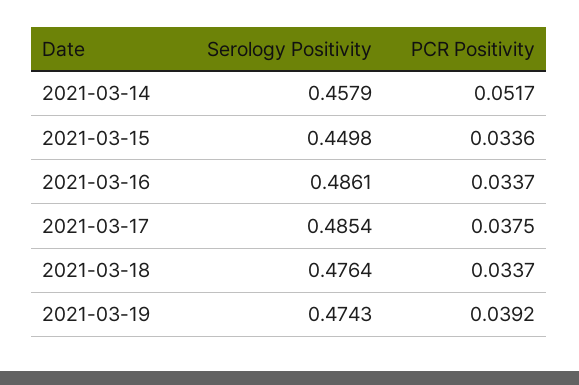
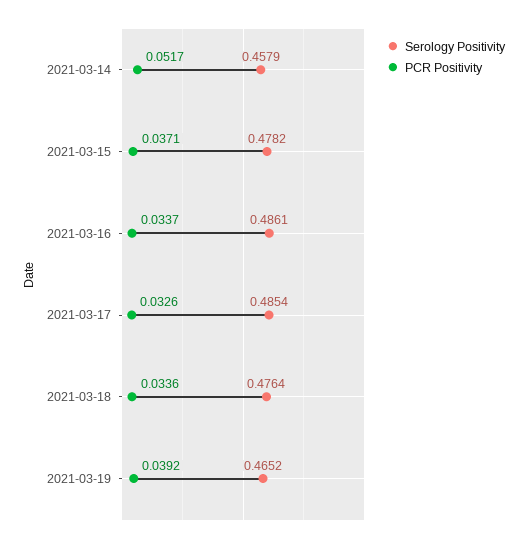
Serology Positivity, 2021-03-15: 0.4498 -> 0.4782
PCR Positivity, 2021-03-15: 0.0336 -> 0.0371
PCR Positivity, 2021-03-17: 0.0375 -> 0.0326
PCR Positivity, 2021-03-18: 0.0337 -> 0.0336
Serology Positivity, 2021-03-19: 0.4743 -> 0.4652

